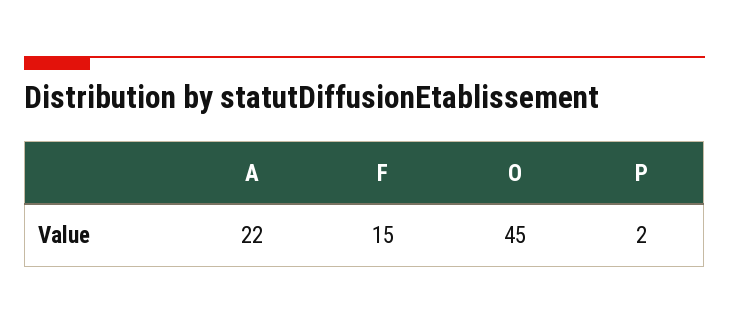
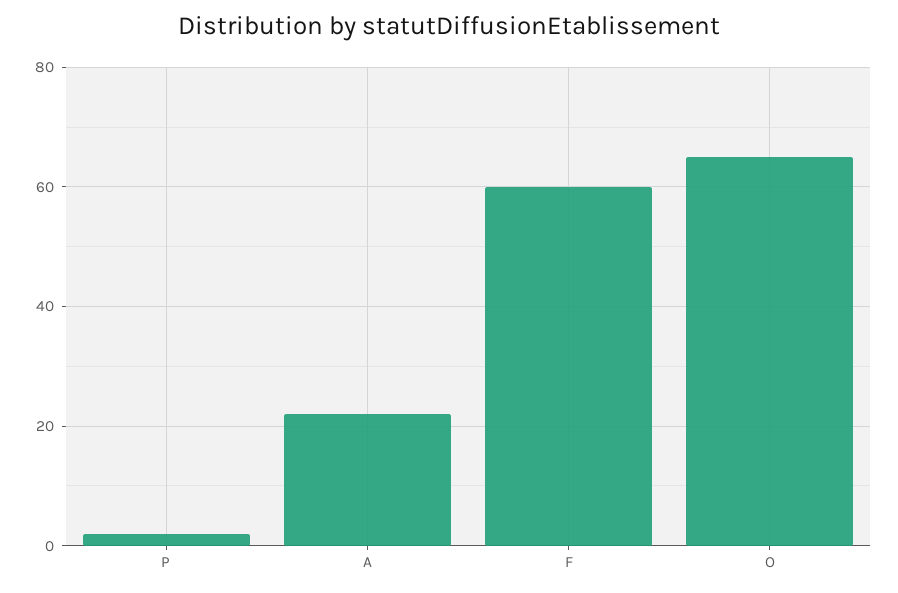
F: 15 -> 60
O: 45 -> 65

